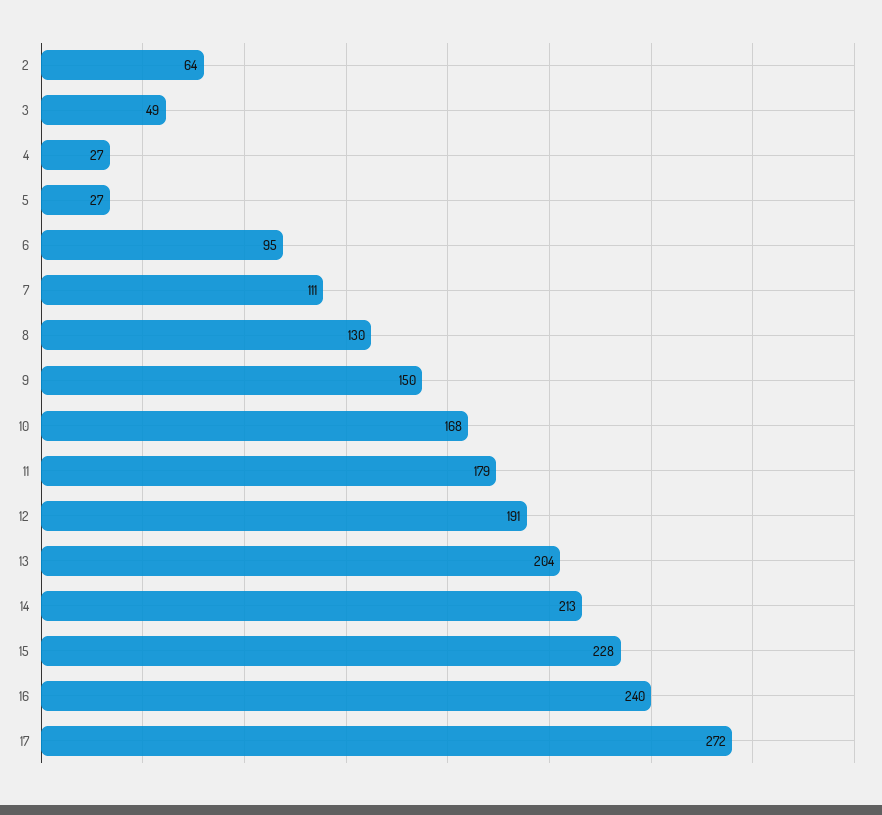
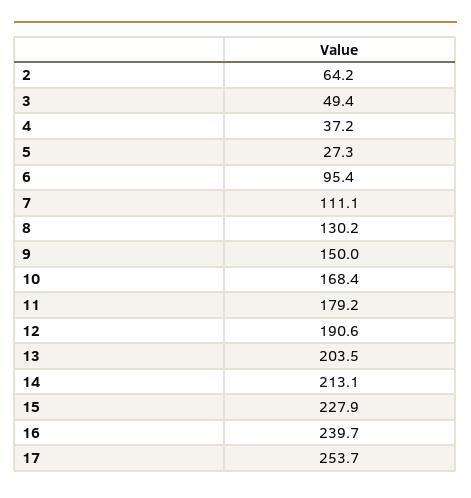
4: 27 -> 37.2
17: 272 -> 253.7

